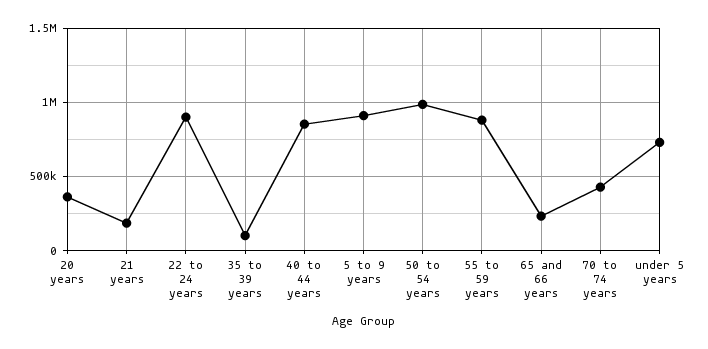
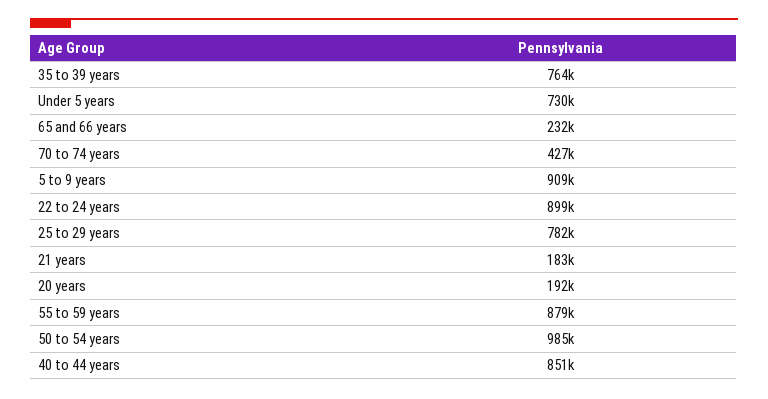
20 years: 350000 -> 192000
35 to 39 years: 100000 -> 764000
25 to 29 years: none -> 782000

